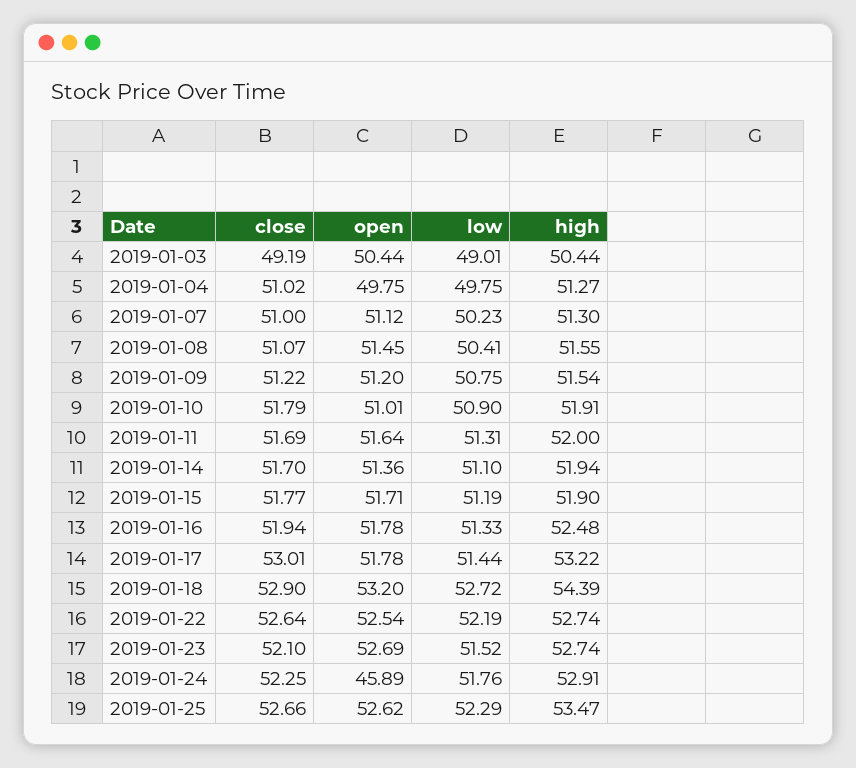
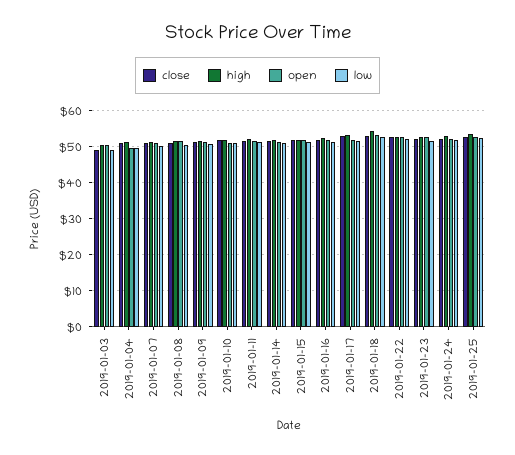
open, 2019-01-24: 45.89 -> 52

